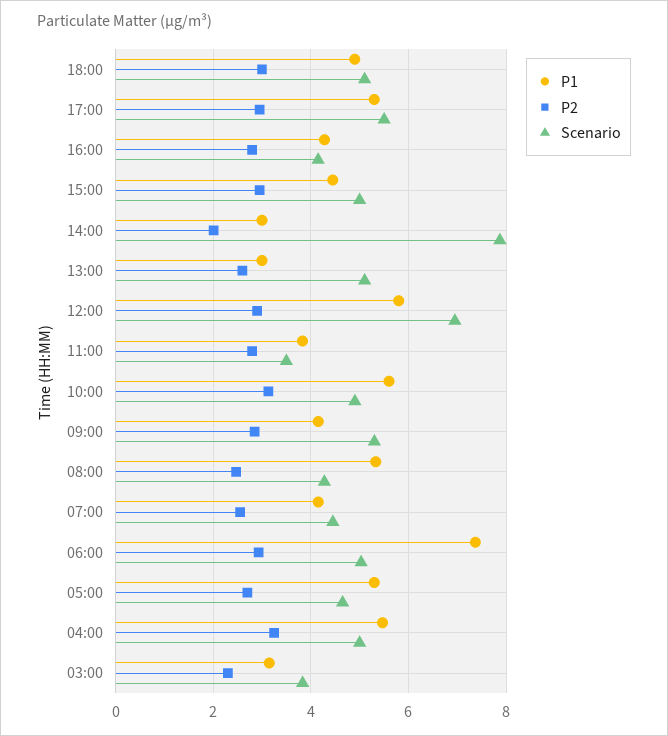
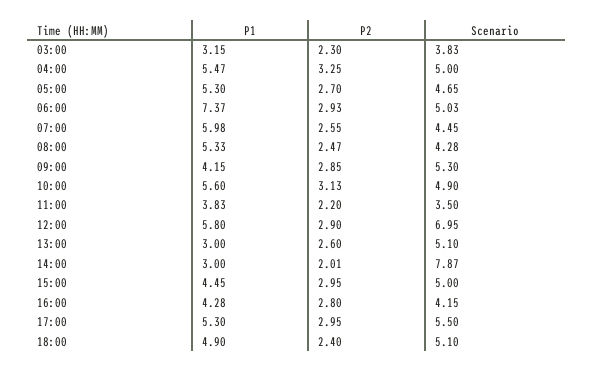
P2, 18:00: 3 -> 2.4
P2, 11:00: 2.8 -> 2.2
P1, 07:00: 4.2 -> 5.98

